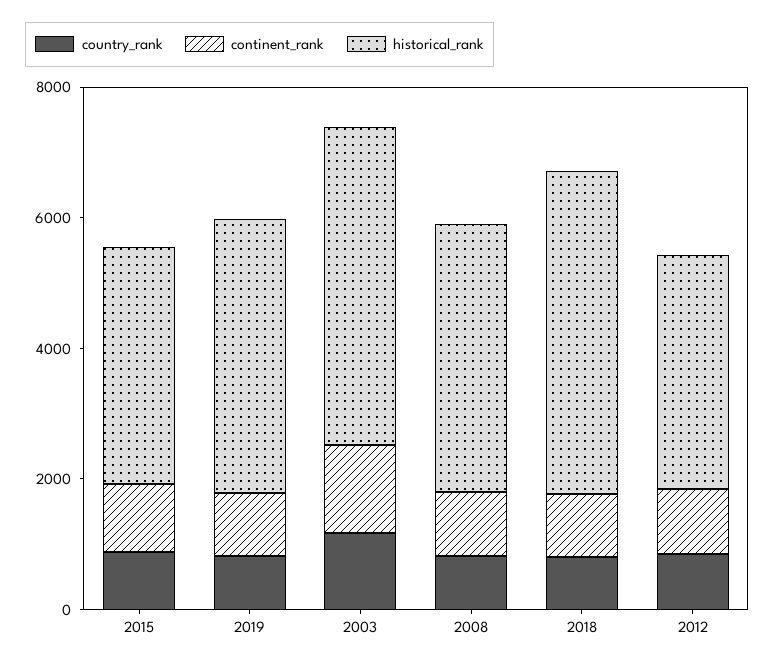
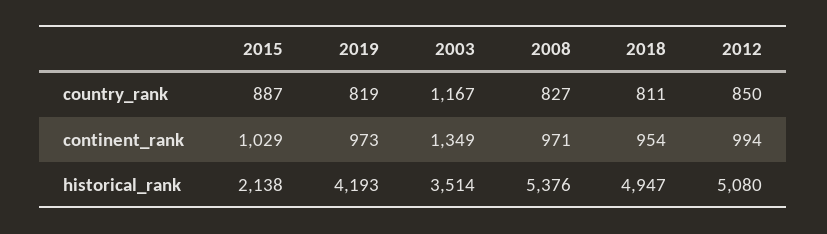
historical_rank, 2015: 3500 -> 2138
historical_rank, 2003: 5000 -> 3514
historical_rank, 2008: 4000 -> 5376
historical_rank, 2012: 3500 -> 5080

